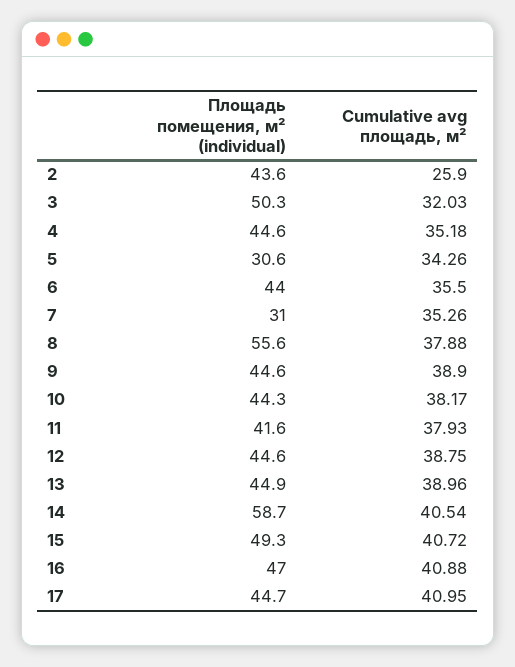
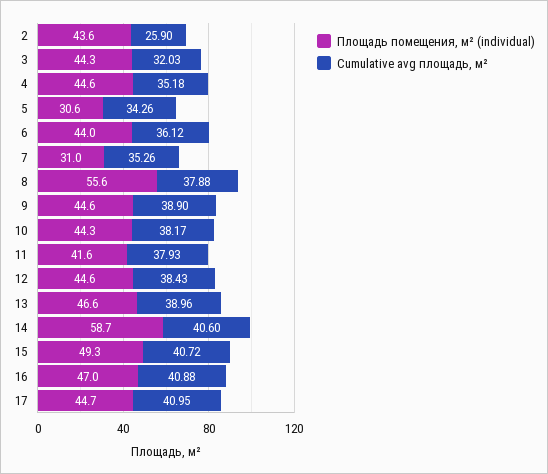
Площадь помещения, м² (individual), 3: 50.3 -> 44.3
Cumulative avg площадь, м², 6: 35.5 -> 36.12
Cumulative avg площадь, м², 12: 38.75 -> 38.43
Площадь помещения, м² (individual), 13: 44.9 -> 46.6
Cumulative avg площадь, м², 14: 40.54 -> 40.6

